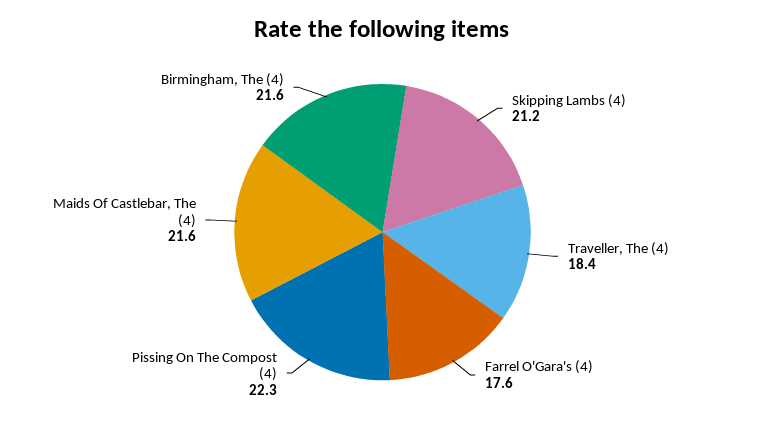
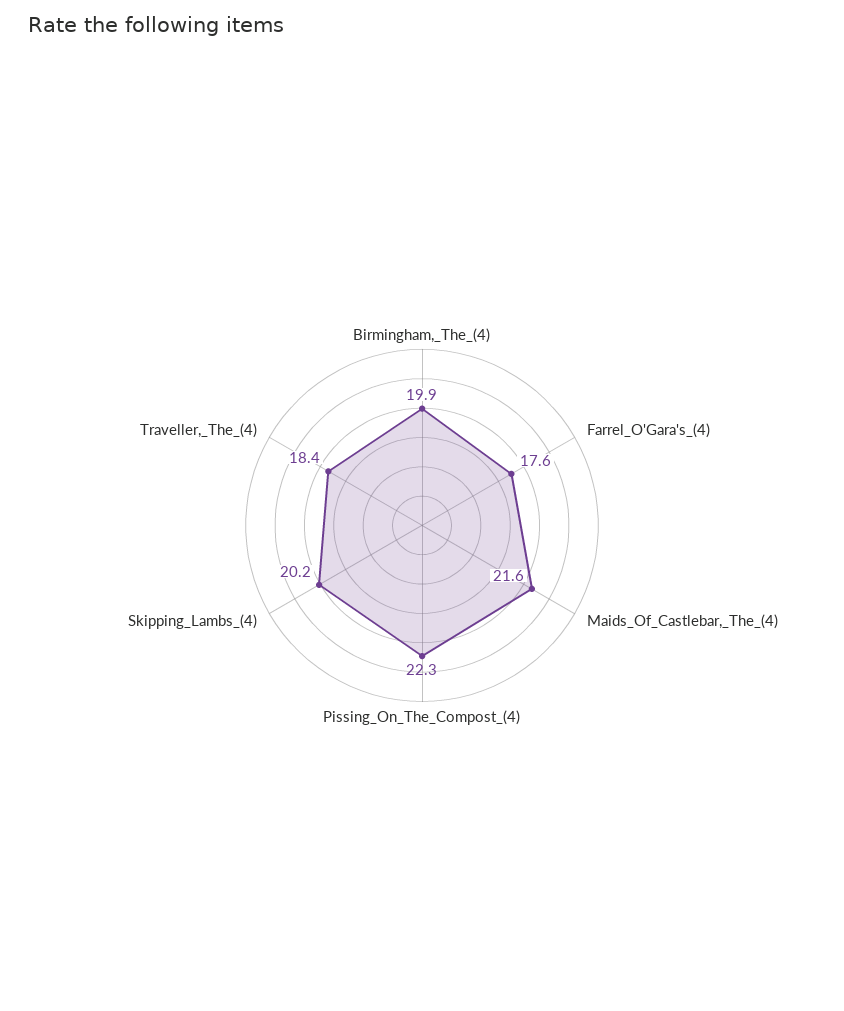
Skipping Lambs (4): 21.2 -> 20.2
Birmingham, The (4): 21.6 -> 19.9

